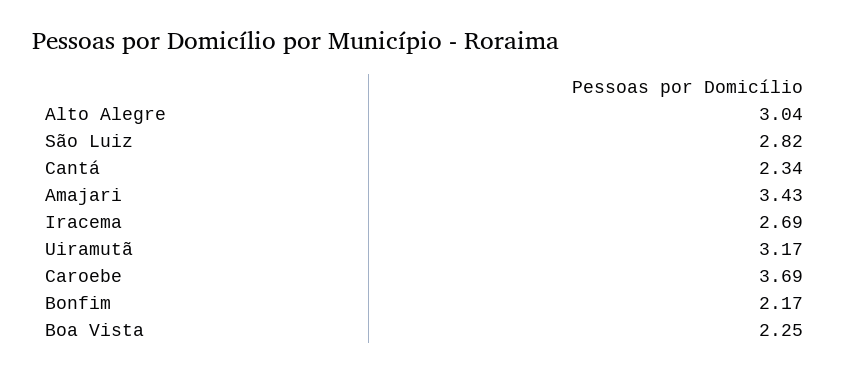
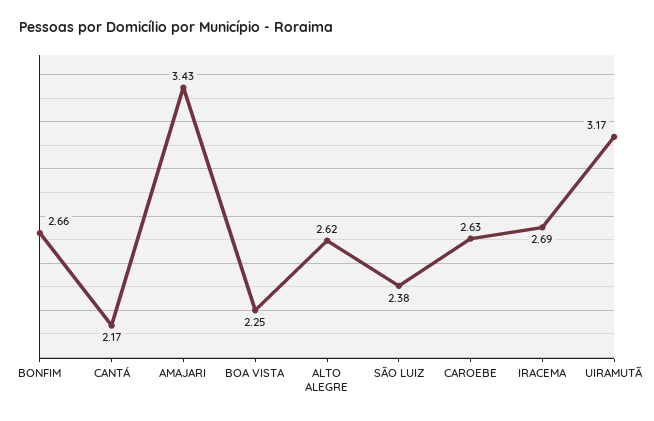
Alto Alegre: 3.04 -> 2.62
São Luiz: 2.82 -> 2.38
Cantá: 2.34 -> 2.17
Caroebe: 3.69 -> 2.63
Bonfim: 2.17 -> 2.66

